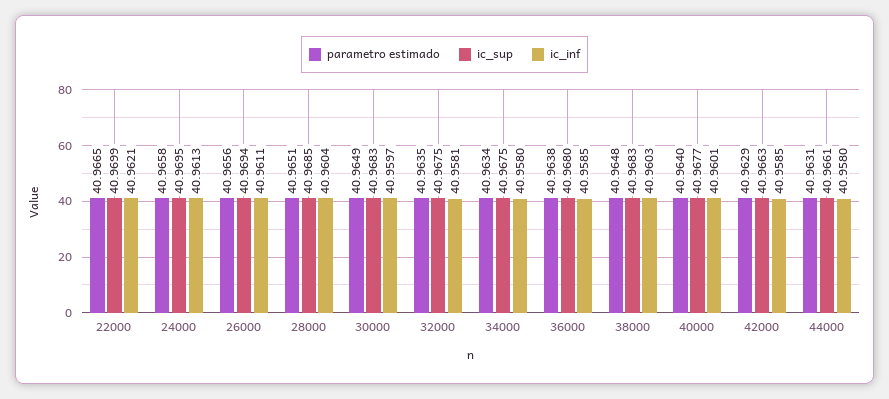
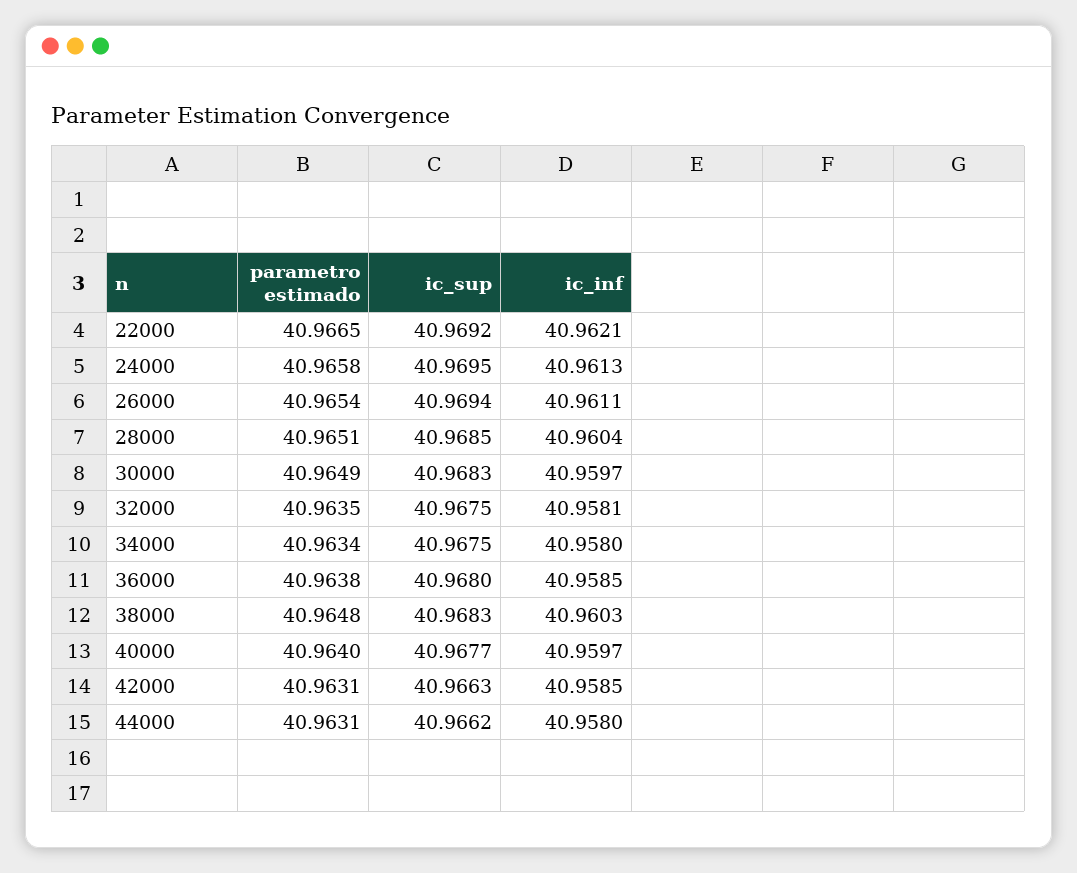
ic_sup, 22000: 40.9699 -> 40.9692
parametro estimado, 26000: 40.9656 -> 40.9654
ic_inf, 40000: 40.9601 -> 40.9597
parametro estimado, 42000: 40.9629 -> 40.9631
ic_sup, 44000: 40.9661 -> 40.9662

